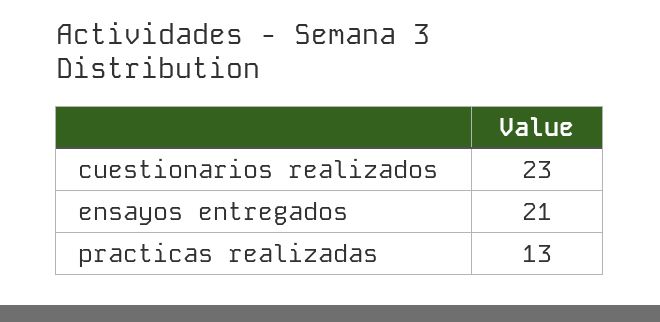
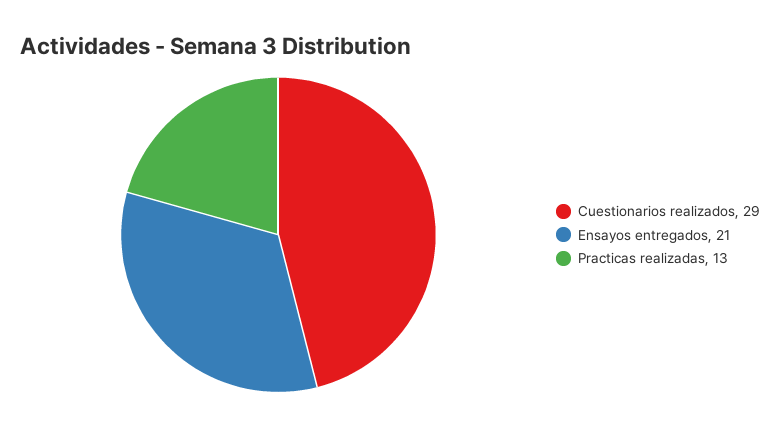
cuestionarios realizados: 23 -> 29

